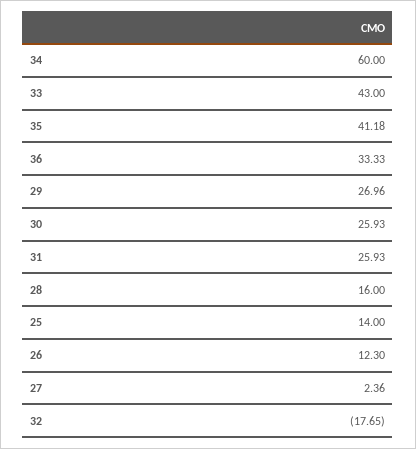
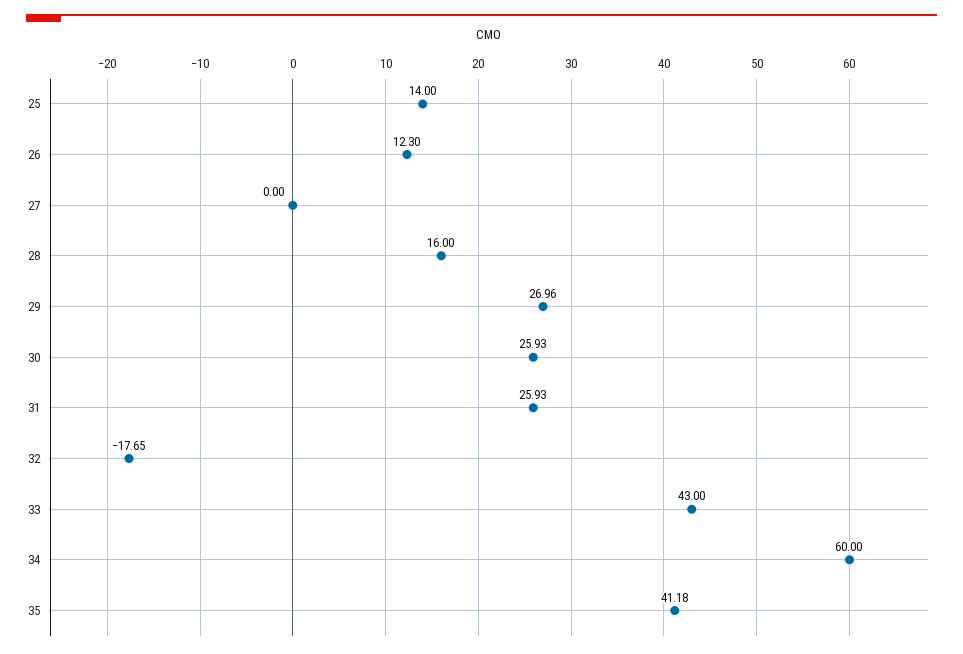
36: 33.33 -> none
27: 2.36 -> 0

